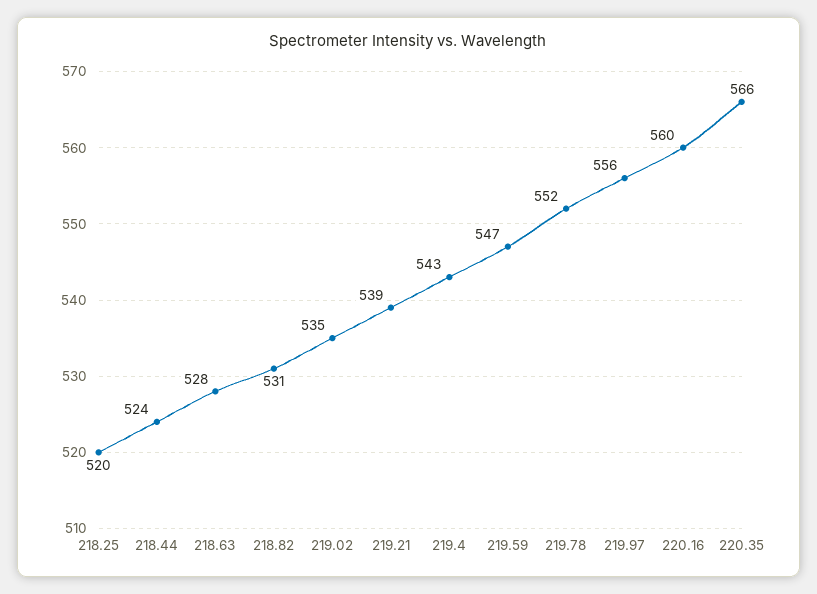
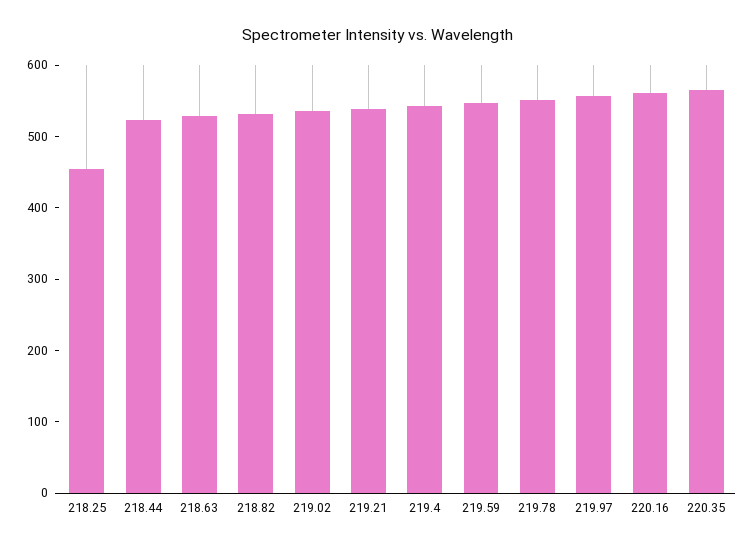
218.25: 520 -> 460

